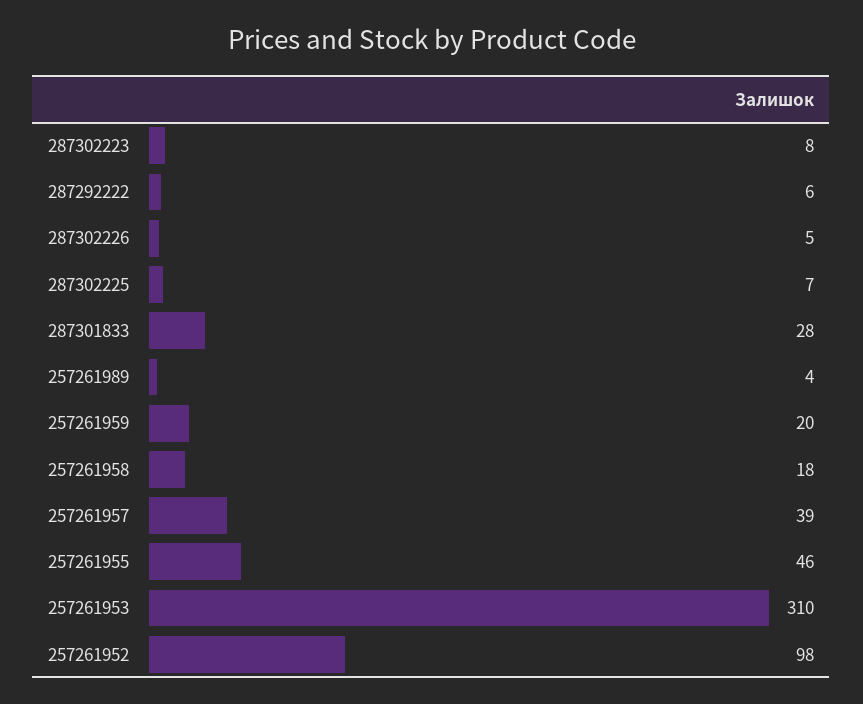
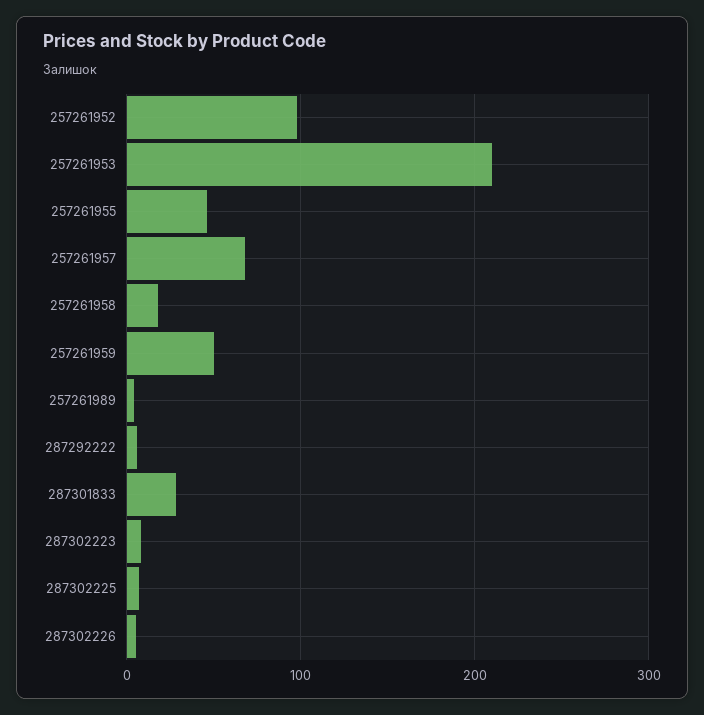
257261959: 20 -> 50
257261957: 39 -> 70
257261953: 310 -> 210

